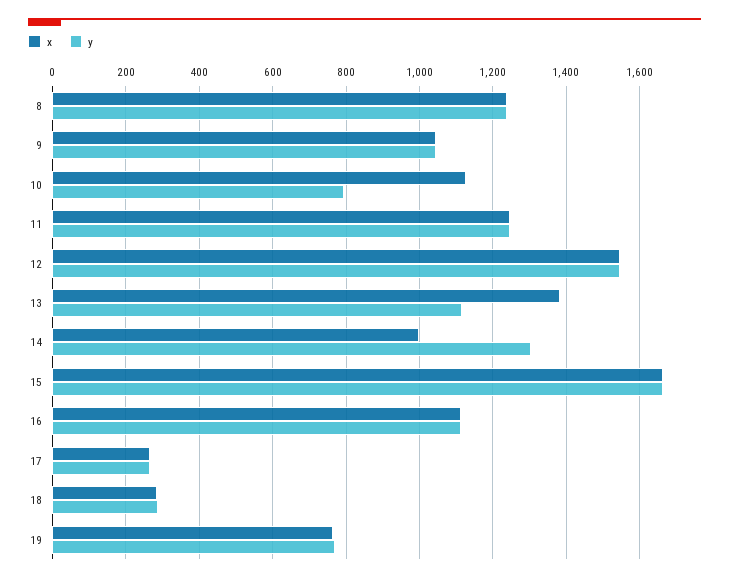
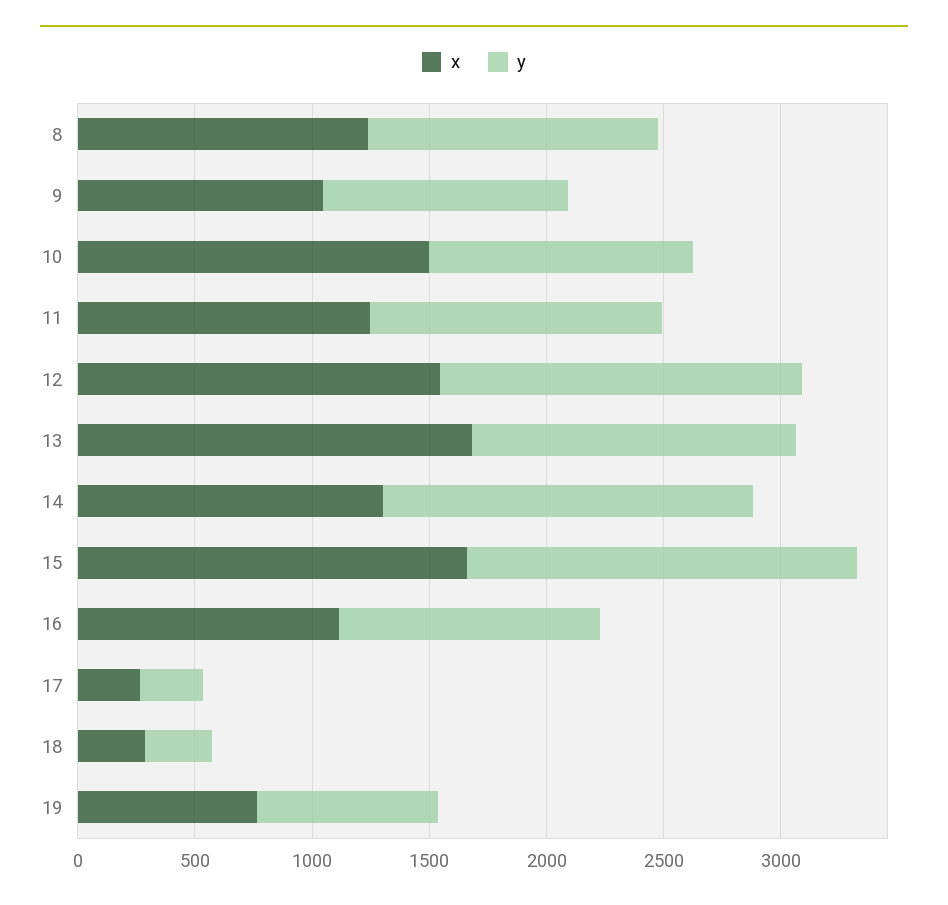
x, 10: 1120 -> 1500
y, 10: 800 -> 1100
x, 13: 1380 -> 1700
y, 13: 1120 -> 1400
x, 14: 1000 -> 1300
y, 14: 1300 -> 1600

